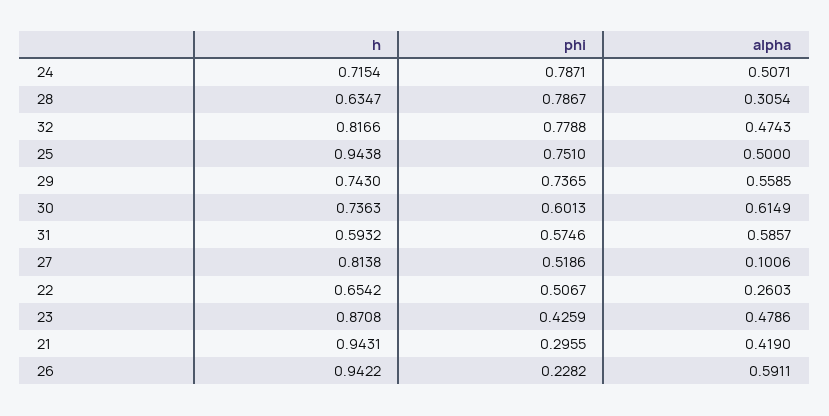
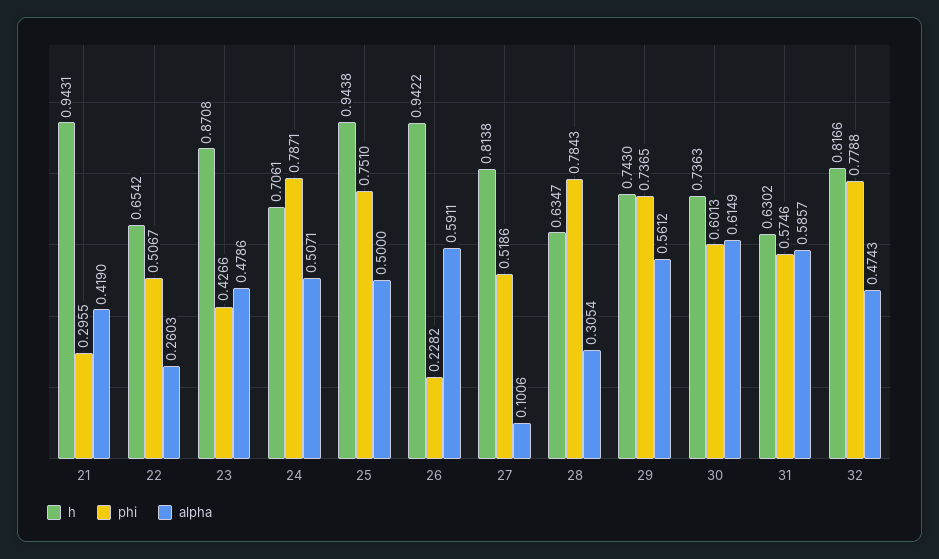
h, 24: 0.7154 -> 0.7061
phi, 28: 0.7867 -> 0.7843
alpha, 29: 0.5585 -> 0.5612
h, 31: 0.5932 -> 0.6302
phi, 23: 0.4259 -> 0.4266

